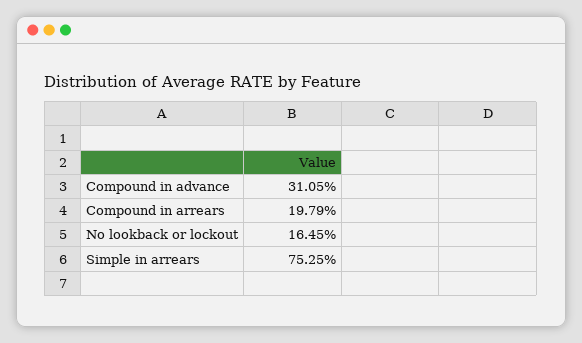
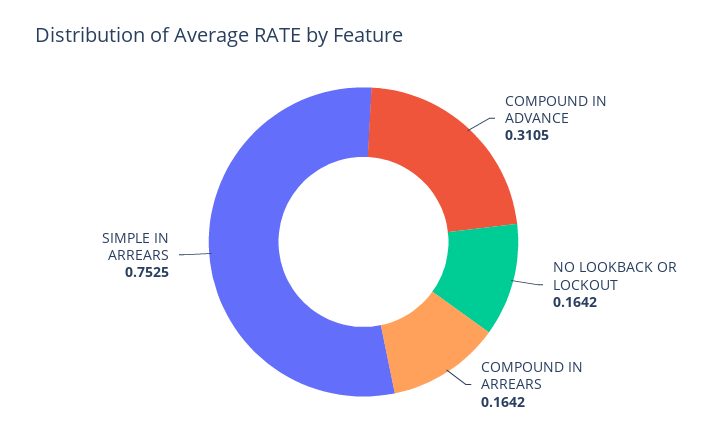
Compound in arrears: 0.1979 -> 0.1642
No lookback or lockout: 0.1645 -> 0.1642

